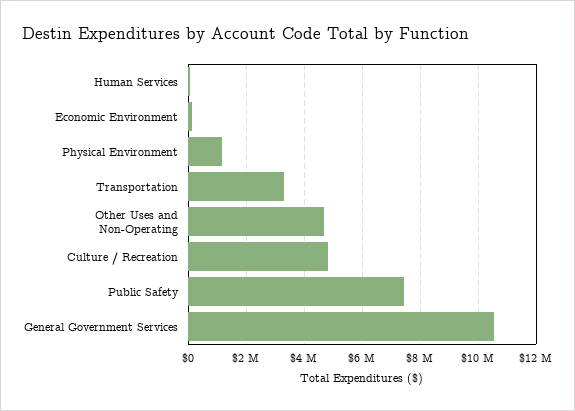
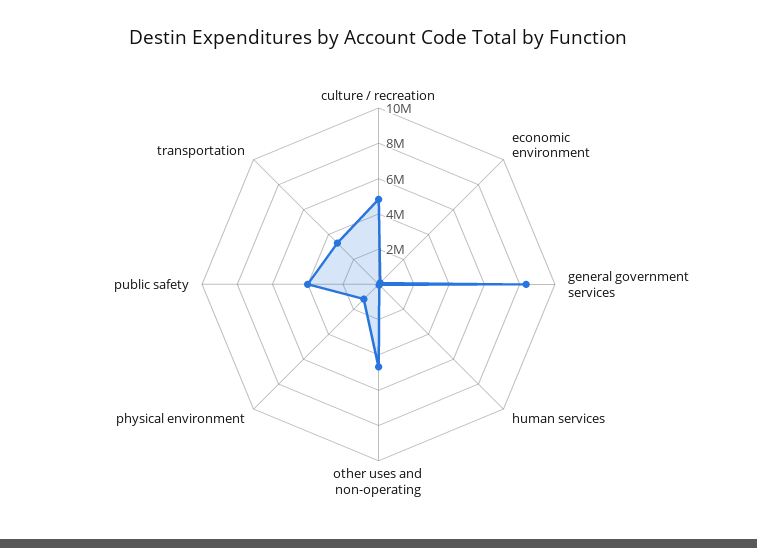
Public Safety: 7500000 -> 4000000
General Government Services: 10500000 -> 8500000

